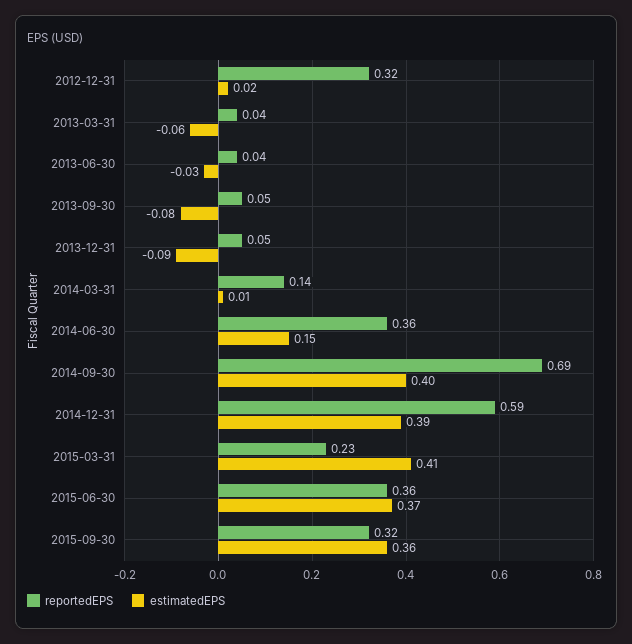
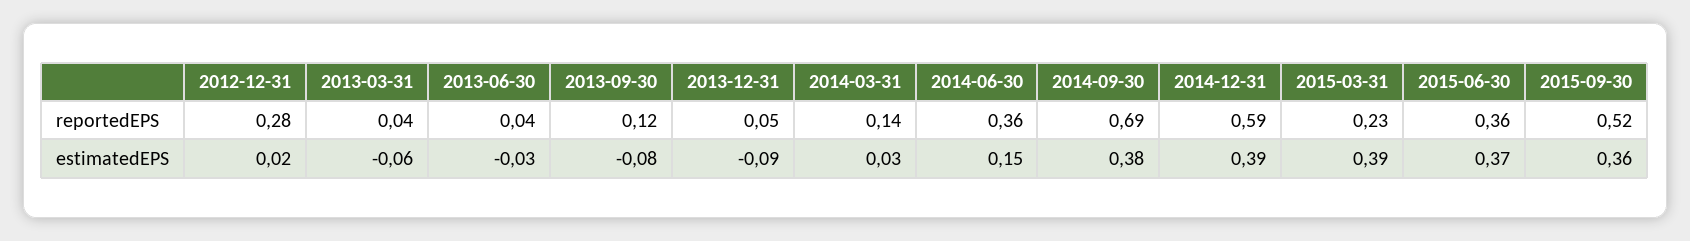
reportedEPS, 2012-12-31: 0.32 -> 0.28
reportedEPS, 2013-09-30: 0.05 -> 0.12
estimatedEPS, 2014-03-31: 0.01 -> 0.03
estimatedEPS, 2014-09-30: 0.4 -> 0.38
estimatedEPS, 2015-03-31: 0.41 -> 0.39
reportedEPS, 2015-09-30: 0.32 -> 0.52

